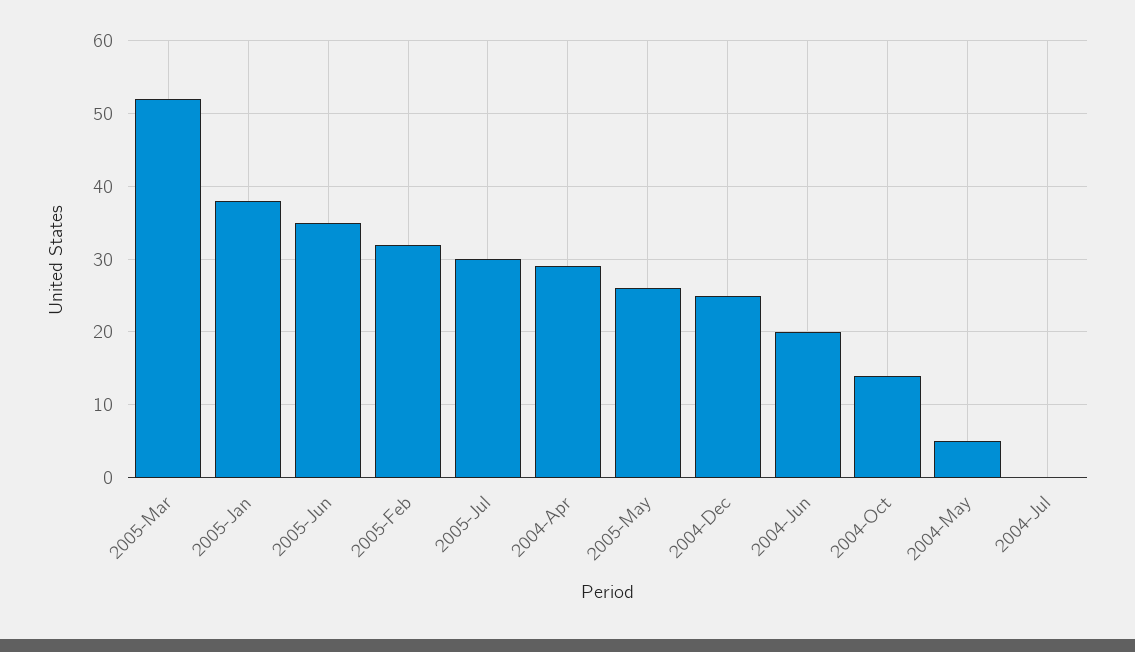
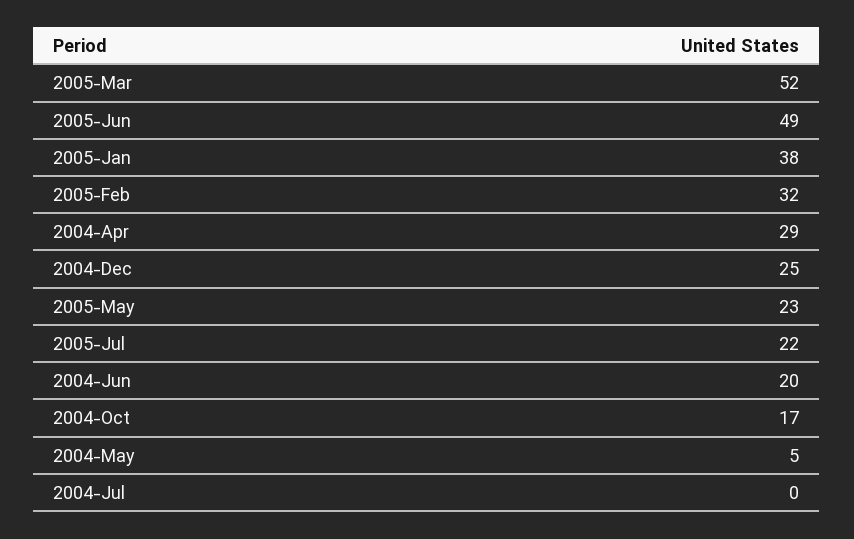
2005-Jun: 35 -> 49
2005-Jul: 30 -> 22
2005-May: 26 -> 23
2004-Oct: 14 -> 17

